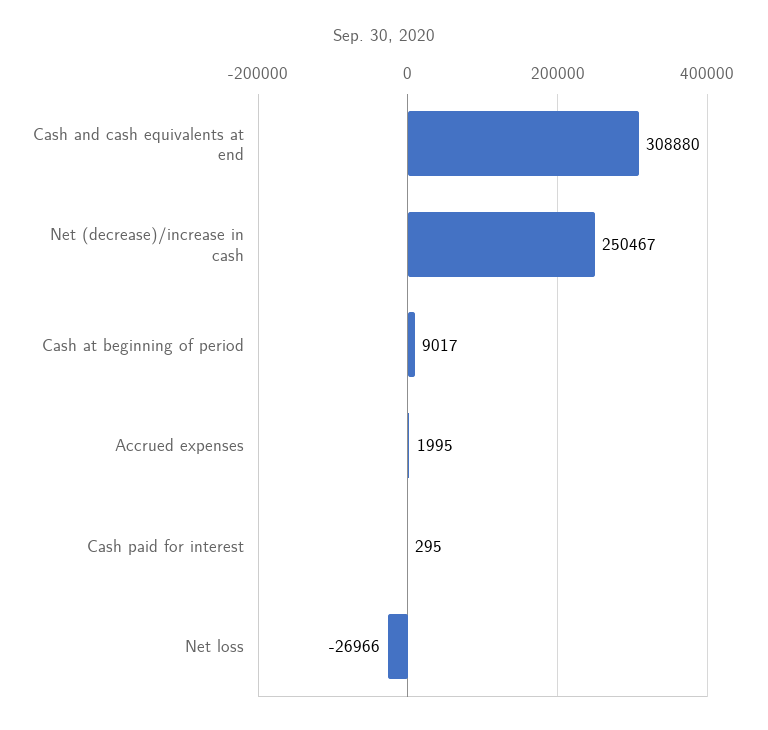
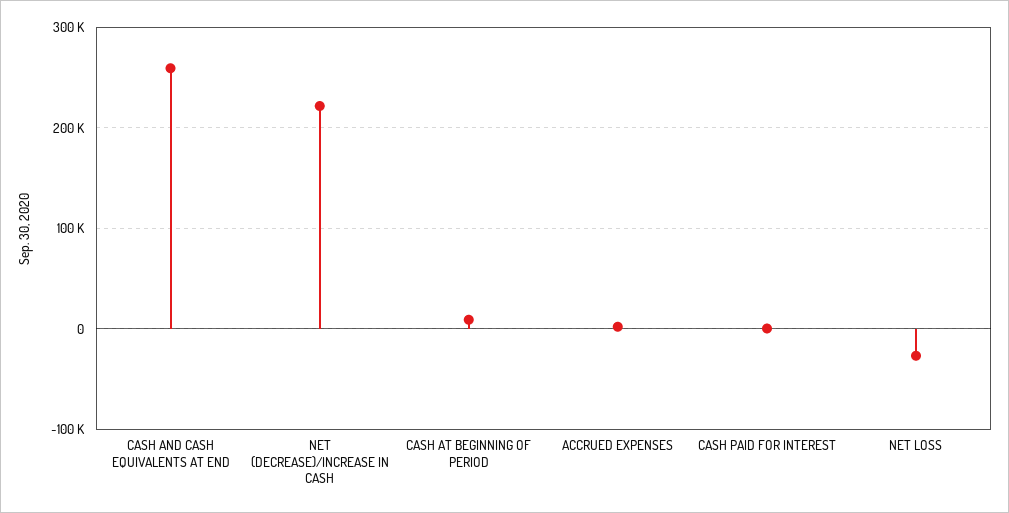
Cash and cash equivalents at end: 308880 -> 260000
Net (decrease)/increase in cash: 250467 -> 220000

